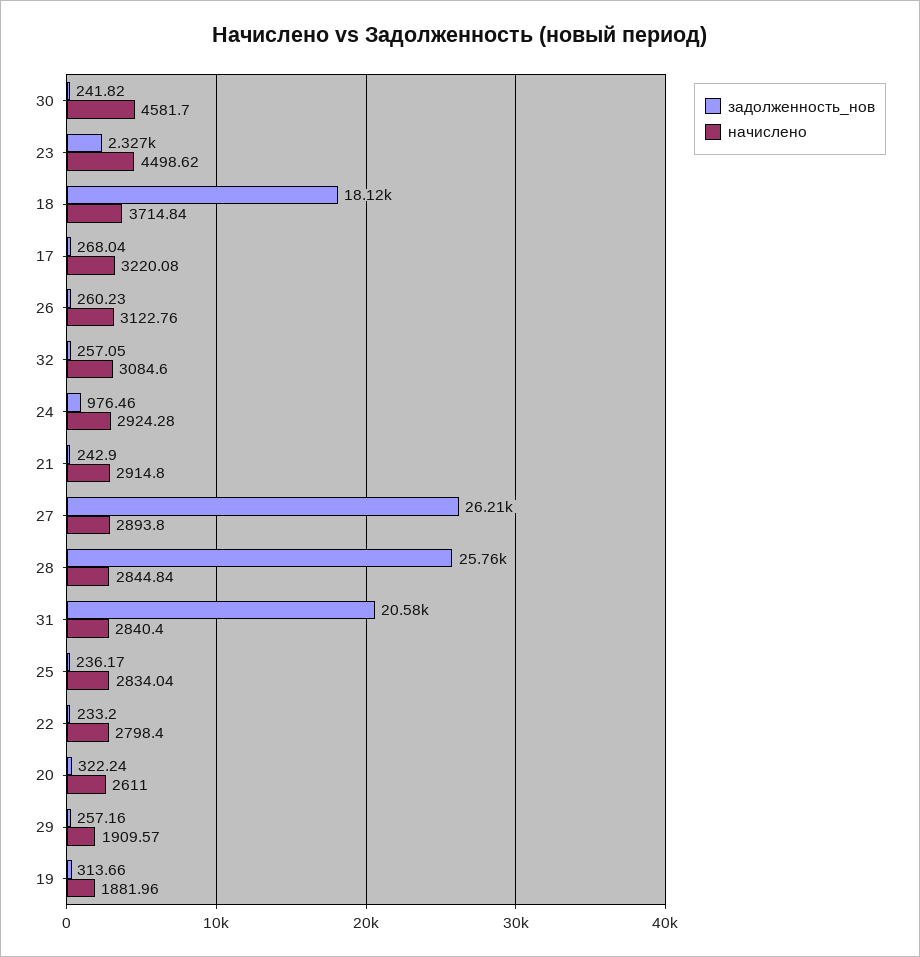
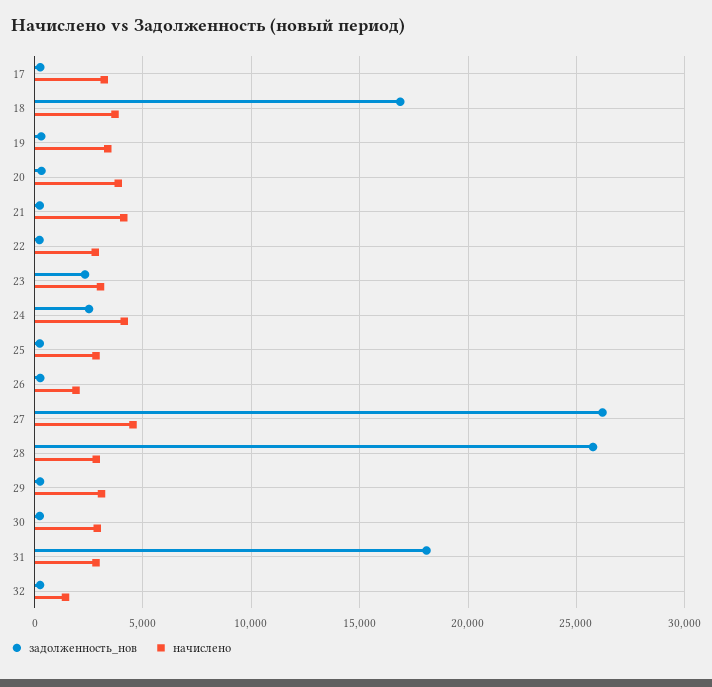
начислено, 30: 4581.7 -> 3000
начислено, 23: 4498.62 -> 3000
задолженность_нов, 18: 18120 -> 17000
начислено, 26: 3122.76 -> 2000
начислено, 32: 3084.6 -> 1500
задолженность_нов, 24: 976.46 -> 2500
начислено, 24: 2924.28 -> 4000
начислено, 21: 2914.8 -> 4000
начислено, 27: 2893.8 -> 4500
задолженность_нов, 31: 20580 -> 18000
начислено, 20: 2611 -> 4000
начислено, 29: 1909.57 -> 3000
начислено, 19: 1881.96 -> 3500

